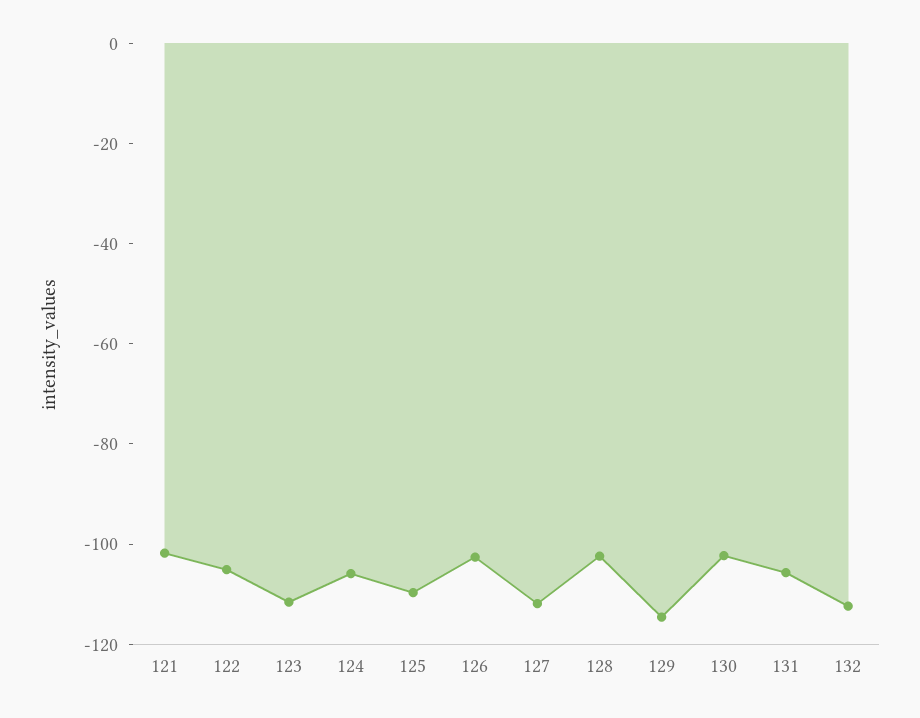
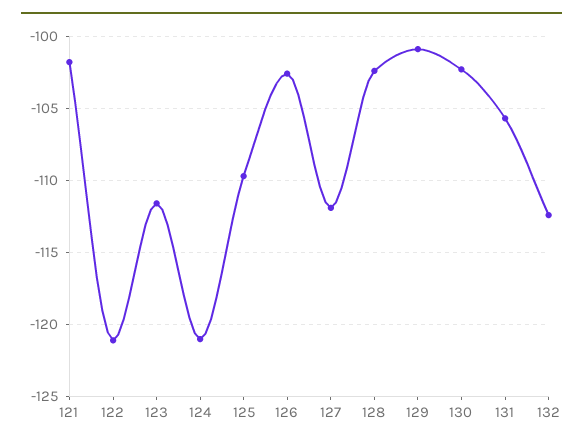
122: -105 -> -121
124: -105 -> -121
129: -115 -> -101

